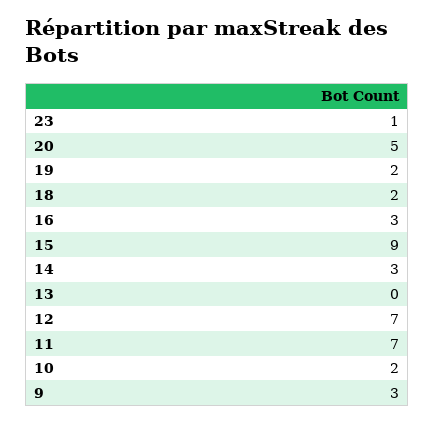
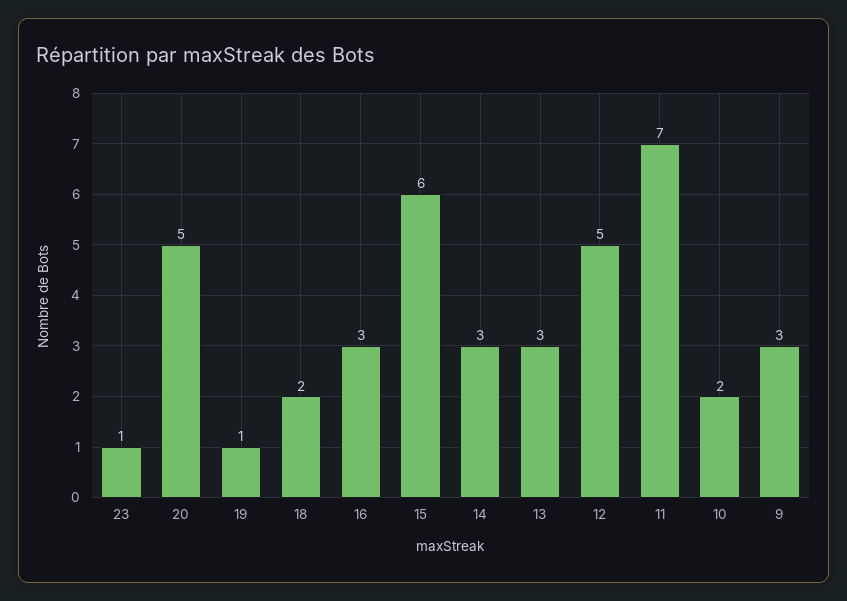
19: 2 -> 1
15: 9 -> 6
13: 0 -> 3
12: 7 -> 5

